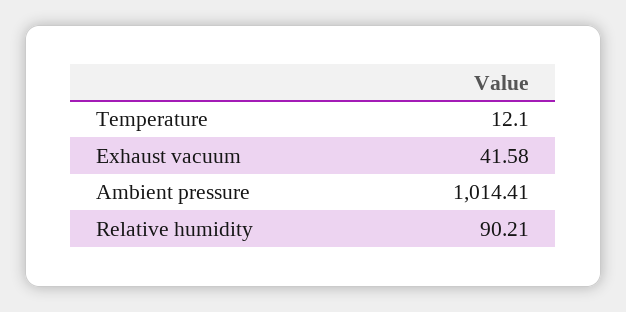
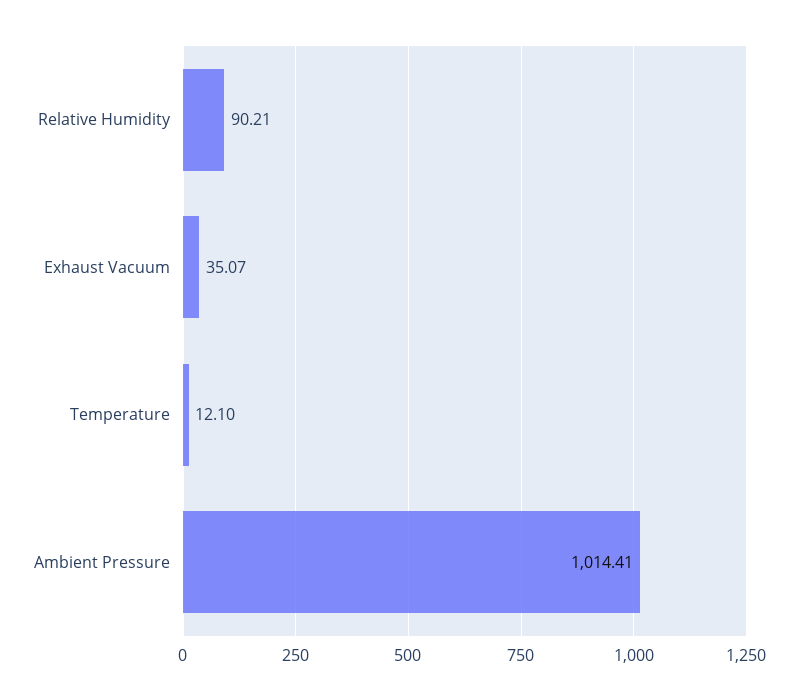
Exhaust vacuum: 41.58 -> 35.07

